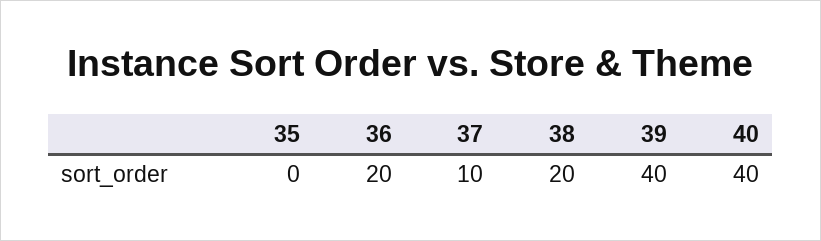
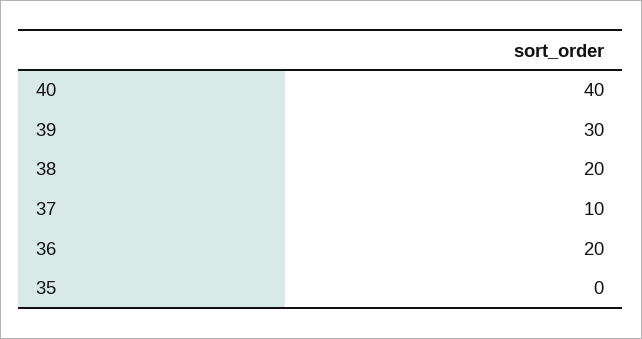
39: 40 -> 30

